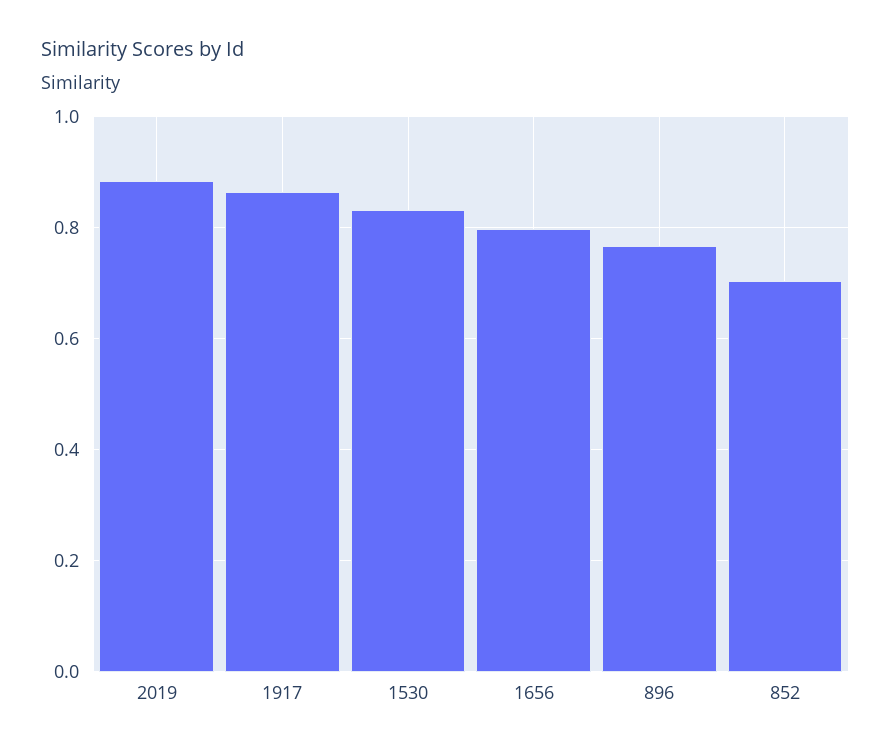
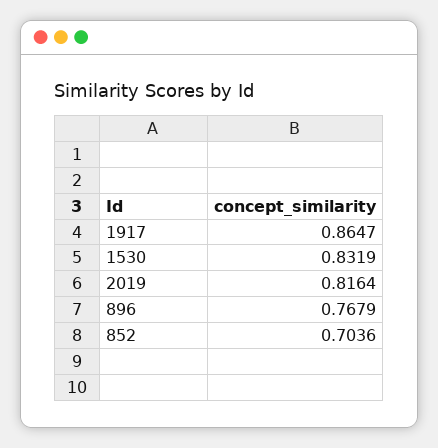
2019: 0.88 -> 0.8164
1656: 0.8 -> none

